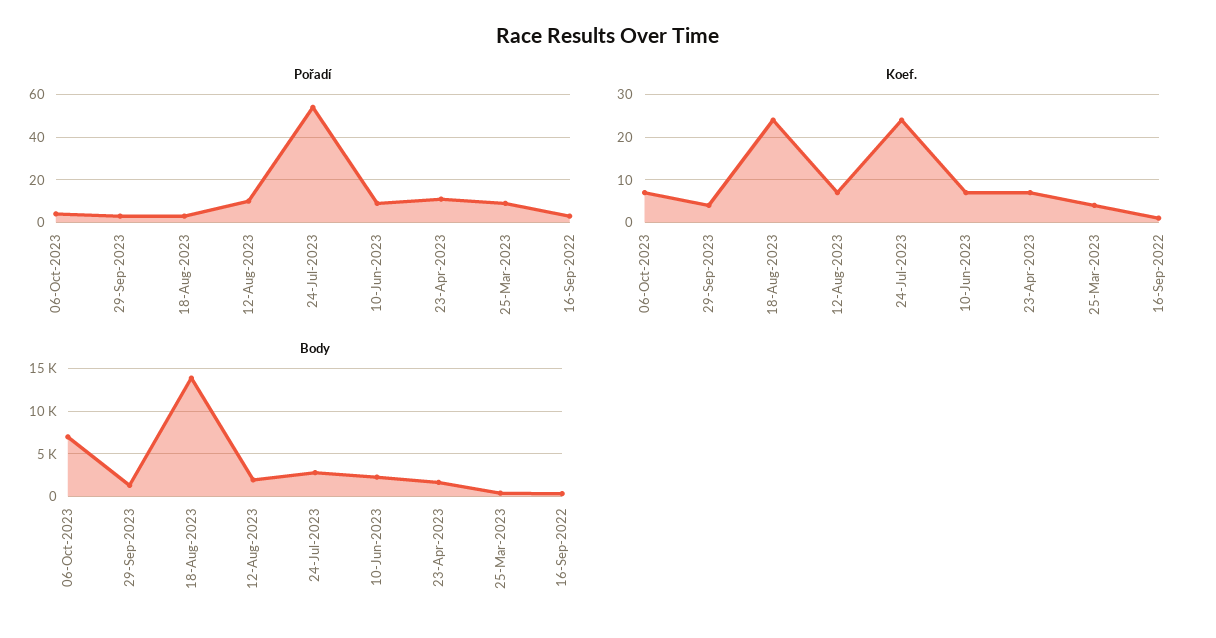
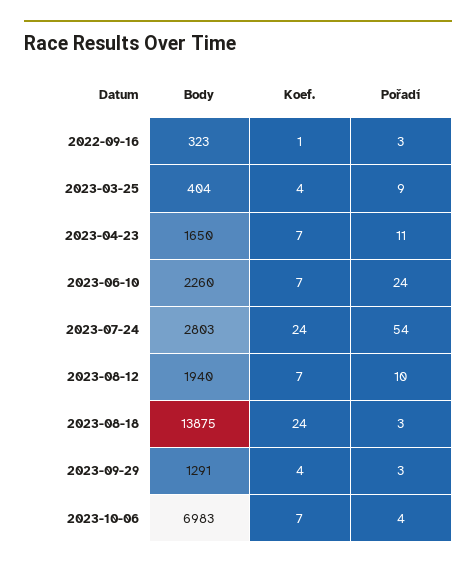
Pořadí, 10-Jun-2023: 10 -> 24

